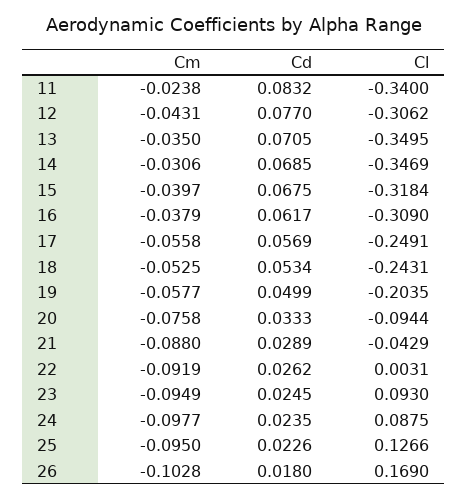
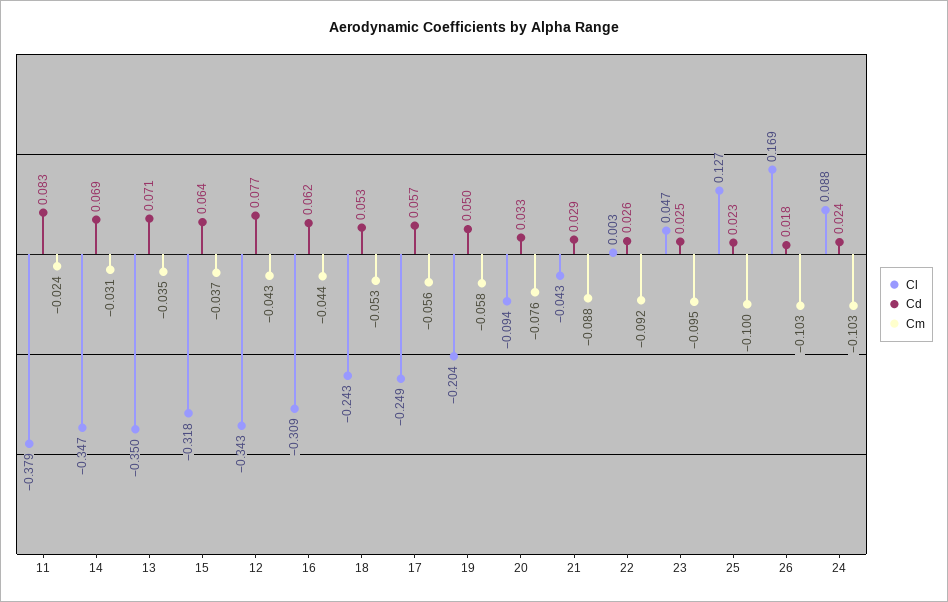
Cl, 11: -0.34 -> -0.379
Cl, 12: -0.3062 -> -0.343
Cm, 15: -0.0397 -> -0.037
Cd, 15: 0.0675 -> 0.064
Cm, 16: -0.0379 -> -0.044
Cl, 23: 0.093 -> 0.047
Cm, 24: -0.0977 -> -0.103
Cm, 25: -0.095 -> -0.1

